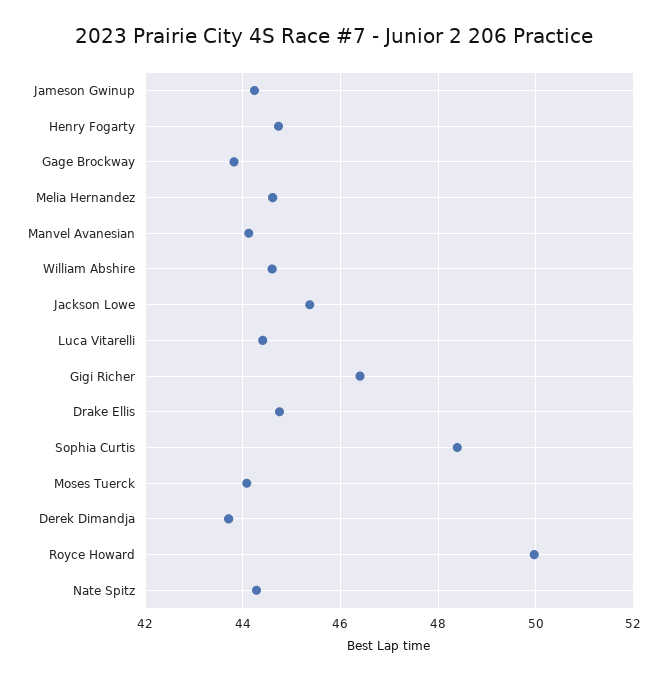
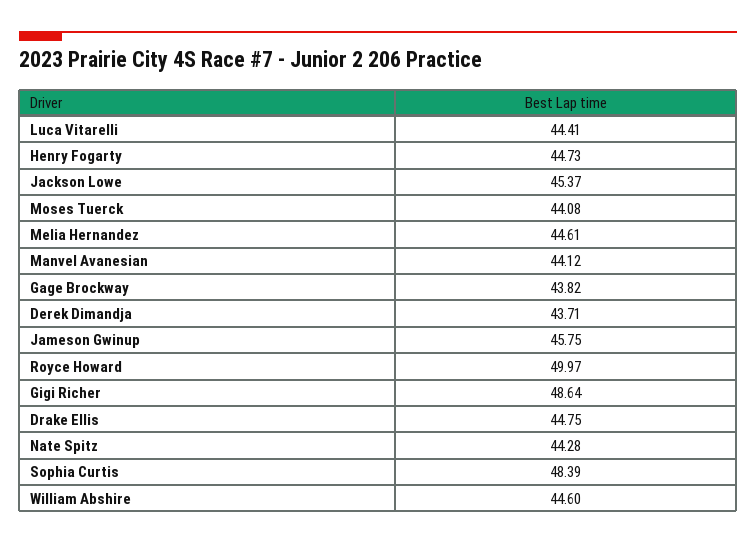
Jameson Gwinup: 44.2 -> 45.75
Gigi Richer: 46.4 -> 48.64

